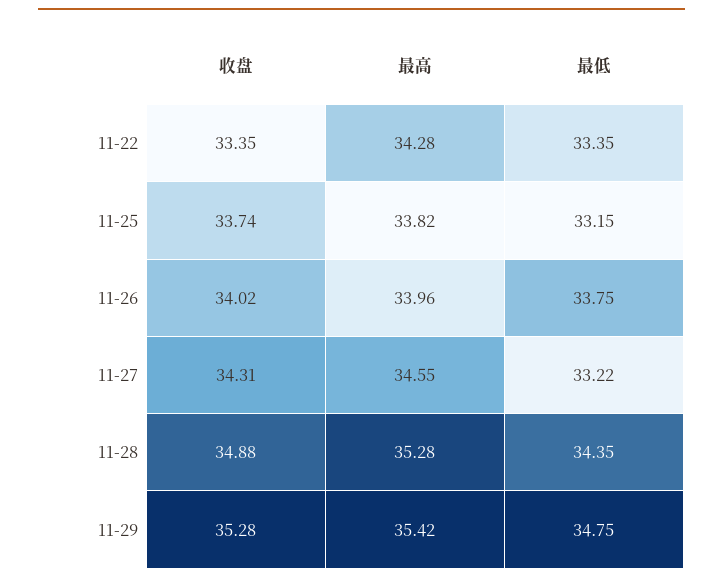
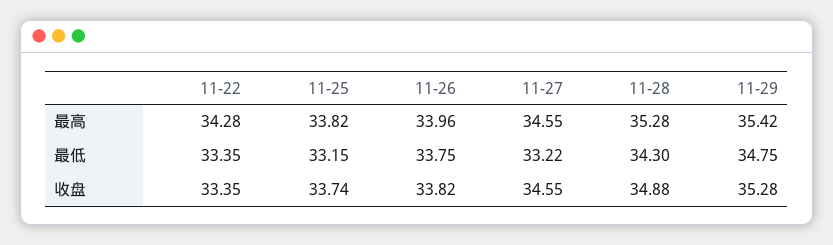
收盘, 11-26: 34.02 -> 33.82
收盘, 11-27: 34.31 -> 34.55
最低, 11-28: 34.35 -> 34.3

